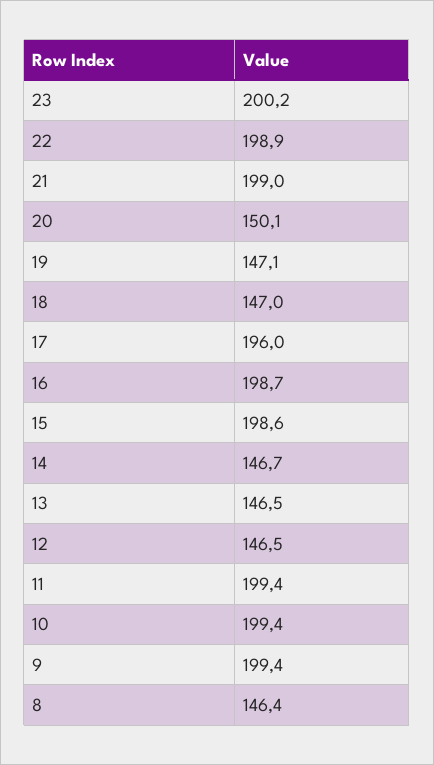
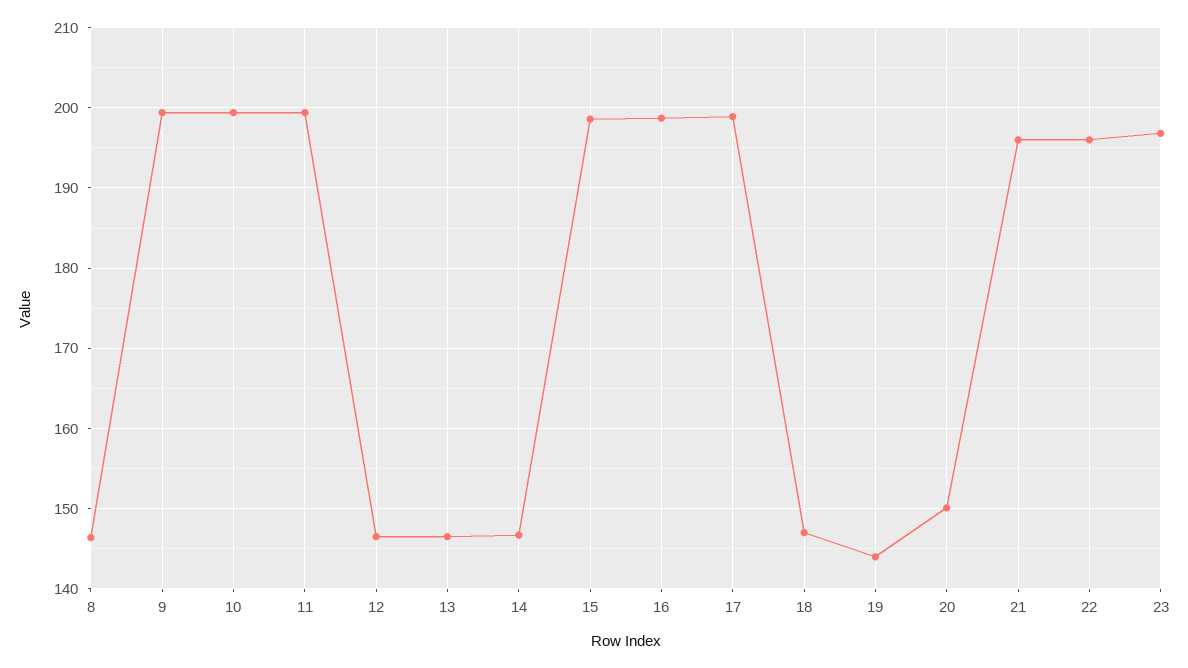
23: 200.2 -> 197
22: 198.9 -> 196
21: 199 -> 196
19: 147.1 -> 144
17: 196 -> 199

